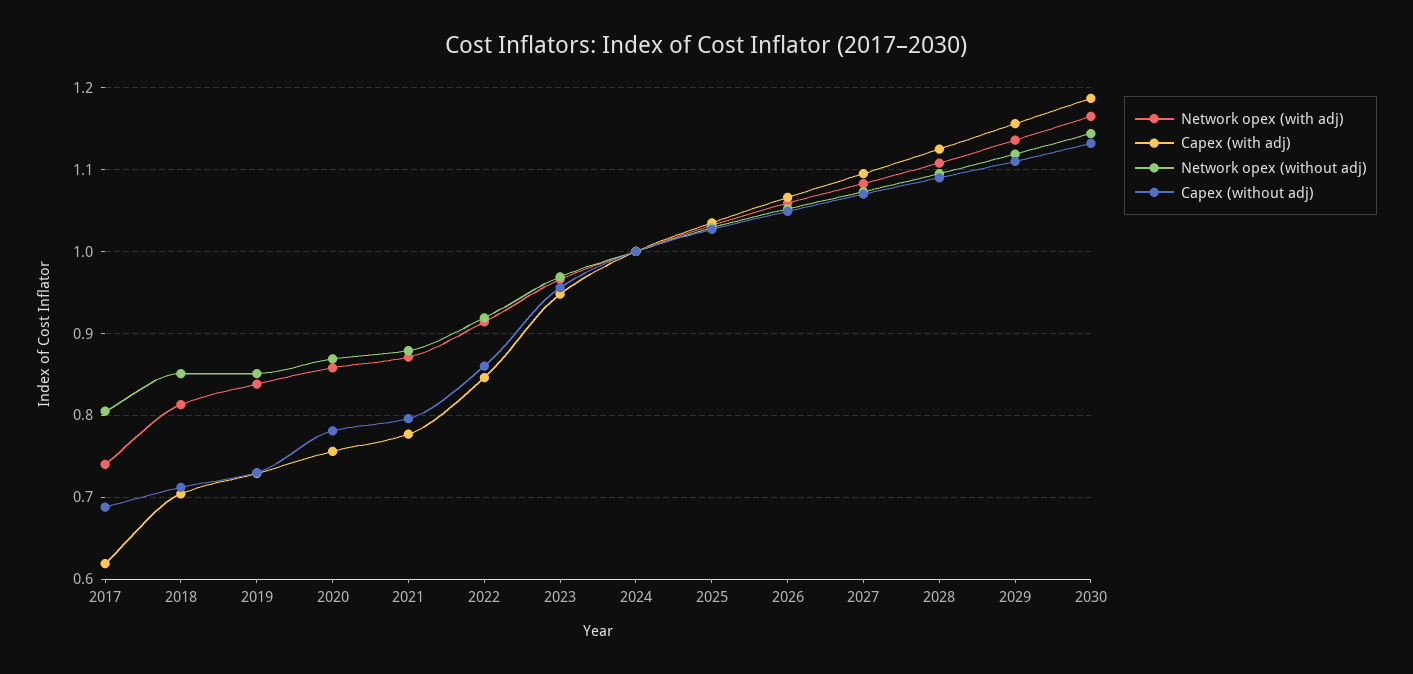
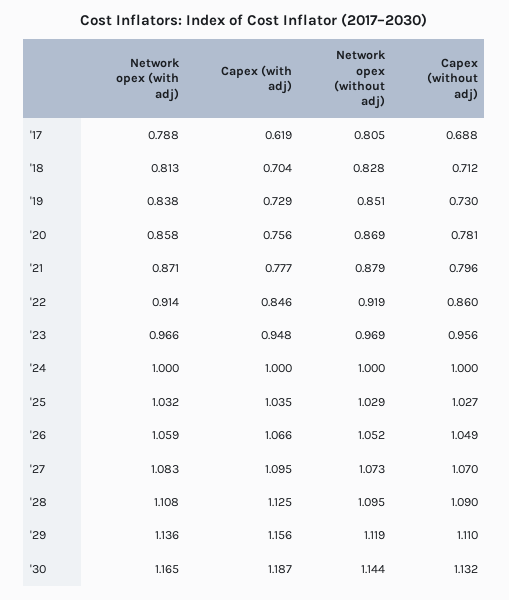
Network opex (with adj), 2017: 0.74 -> 0.788
Network opex (without adj), 2018: 0.85 -> 0.828

